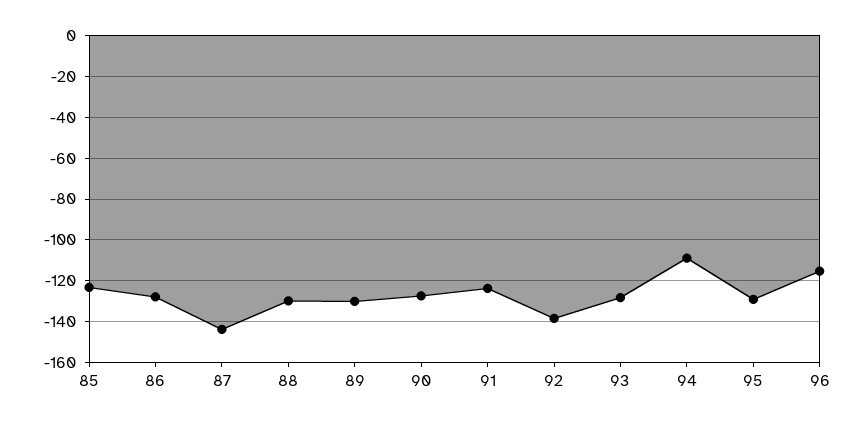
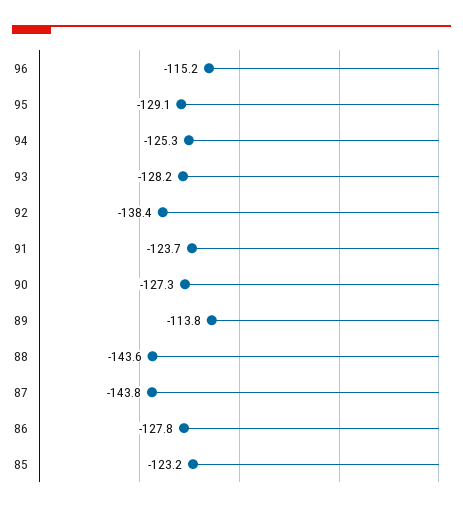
88: -130 -> -143.6
89: -130 -> -113.8
94: -110 -> -125.3

